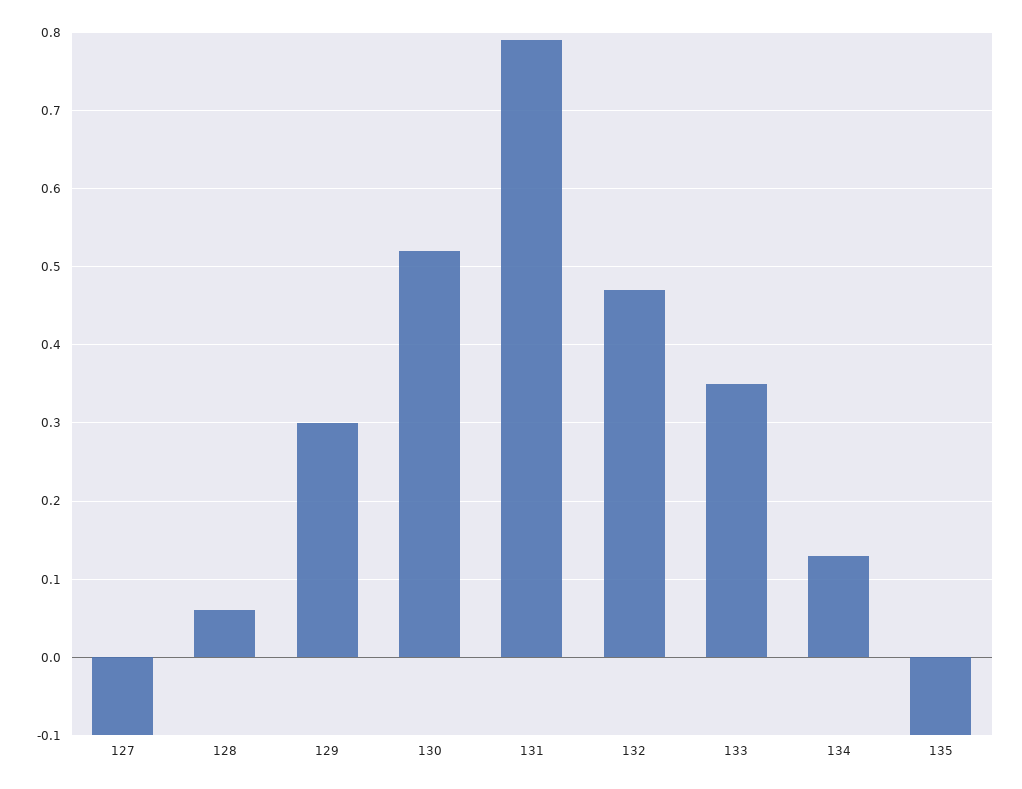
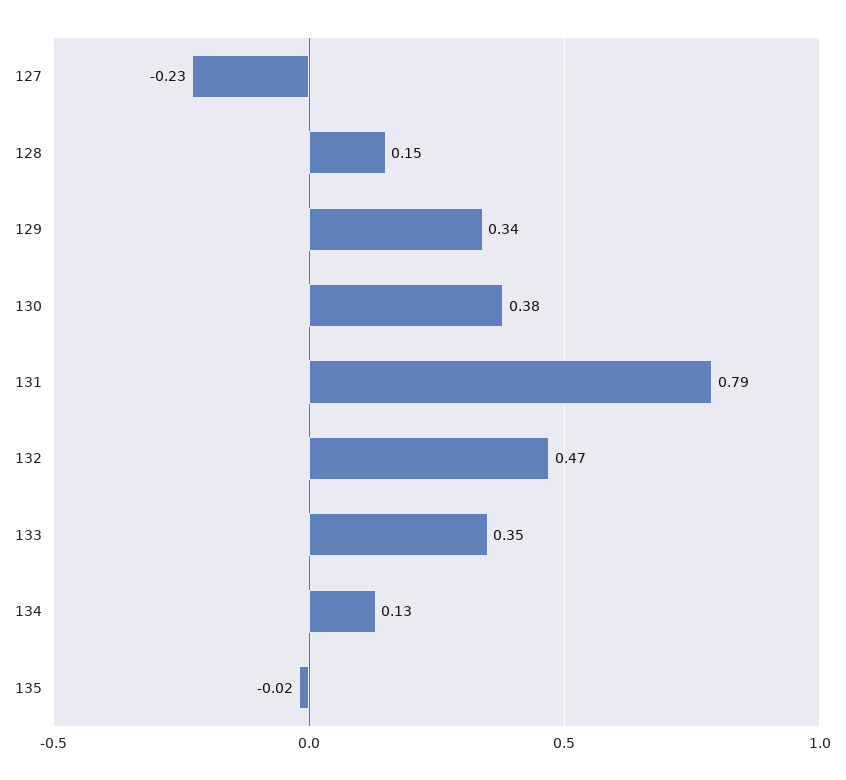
127: -0.1 -> -0.23
128: 0.06 -> 0.15
129: 0.3 -> 0.34
130: 0.52 -> 0.38
135: -0.1 -> -0.02

